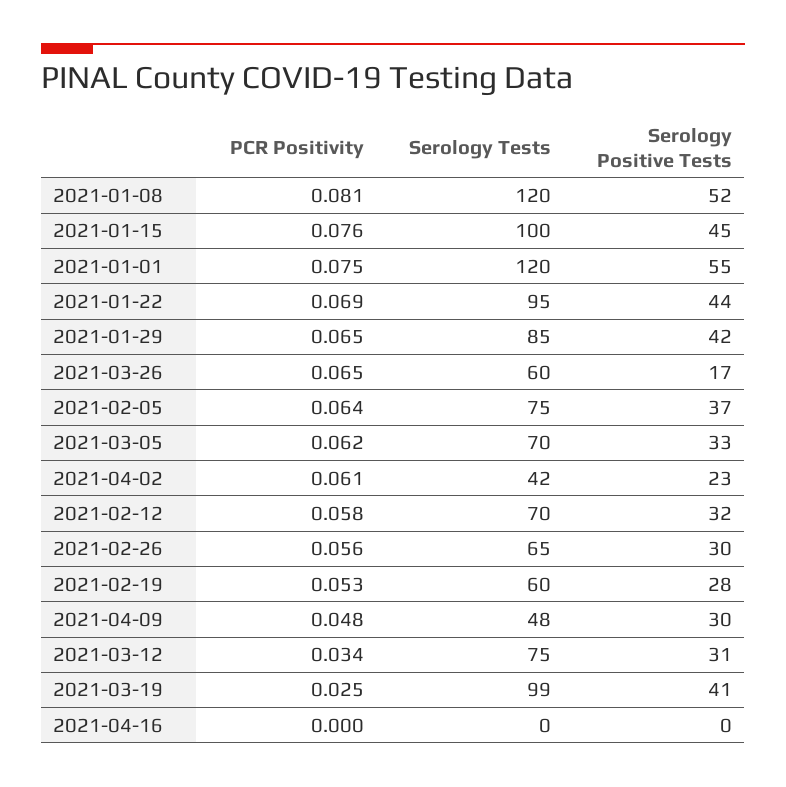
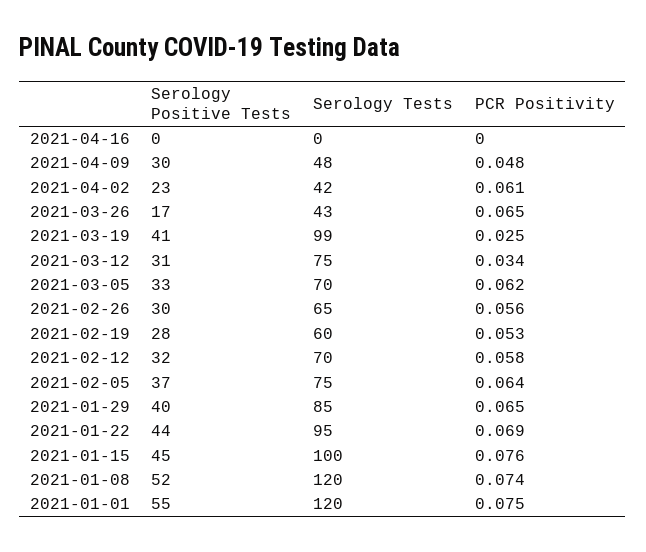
PCR Positivity, 2021-01-08: 0.081 -> 0.074
Serology Positive Tests, 2021-01-29: 42 -> 40
Serology Tests, 2021-03-26: 60 -> 43

